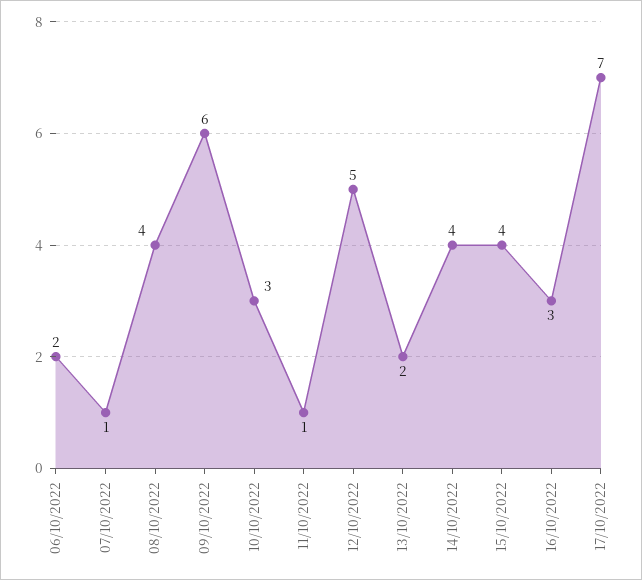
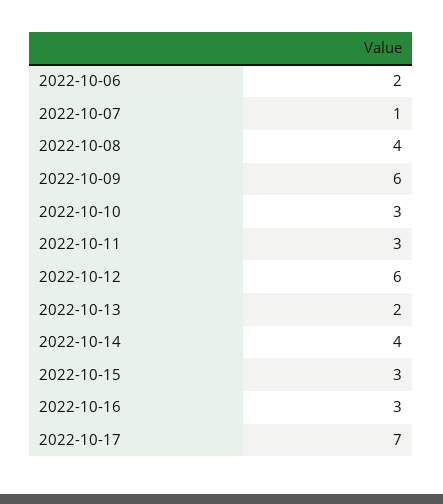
11/10/2022: 1 -> 3
12/10/2022: 5 -> 6
15/10/2022: 4 -> 3

